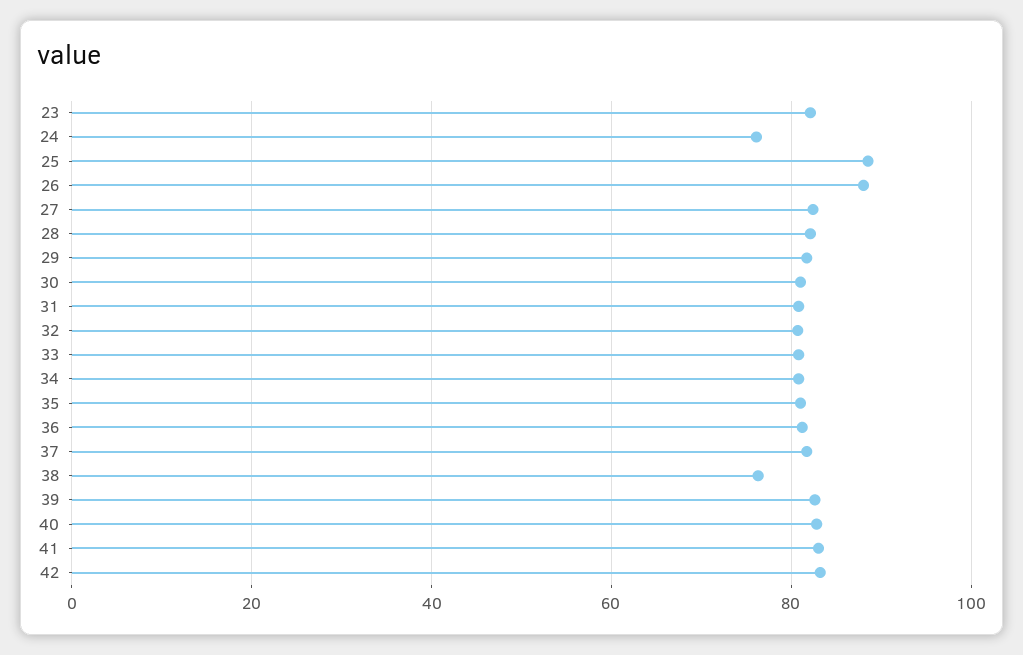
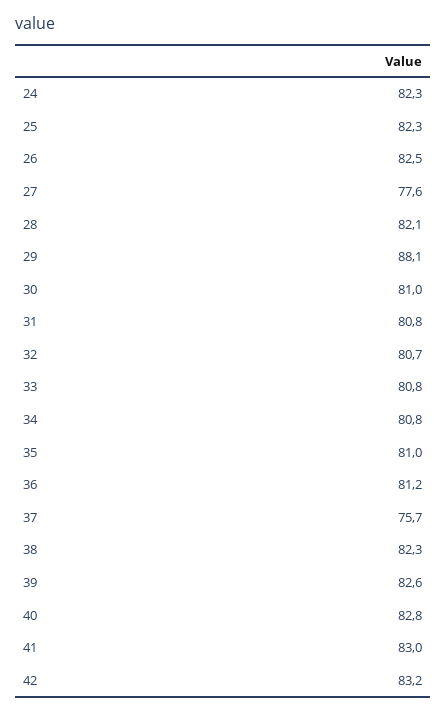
23: 82 -> none
24: 76 -> 82.3
25: 88 -> 82.3
26: 88 -> 82.5
27: 82 -> 77.6
29: 82 -> 88.1
37: 82 -> 75.7
38: 76 -> 82.3

